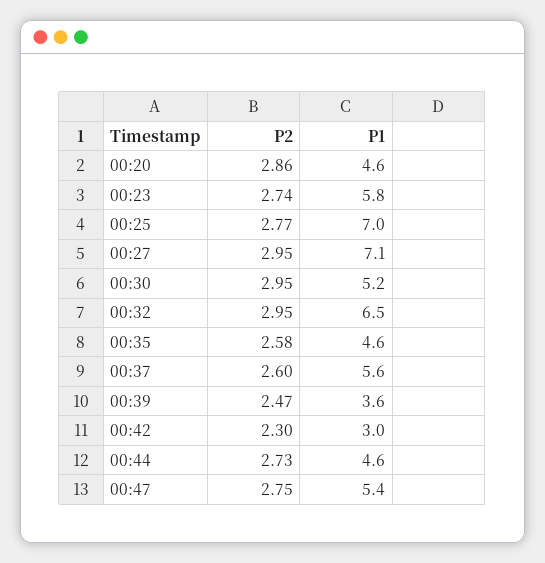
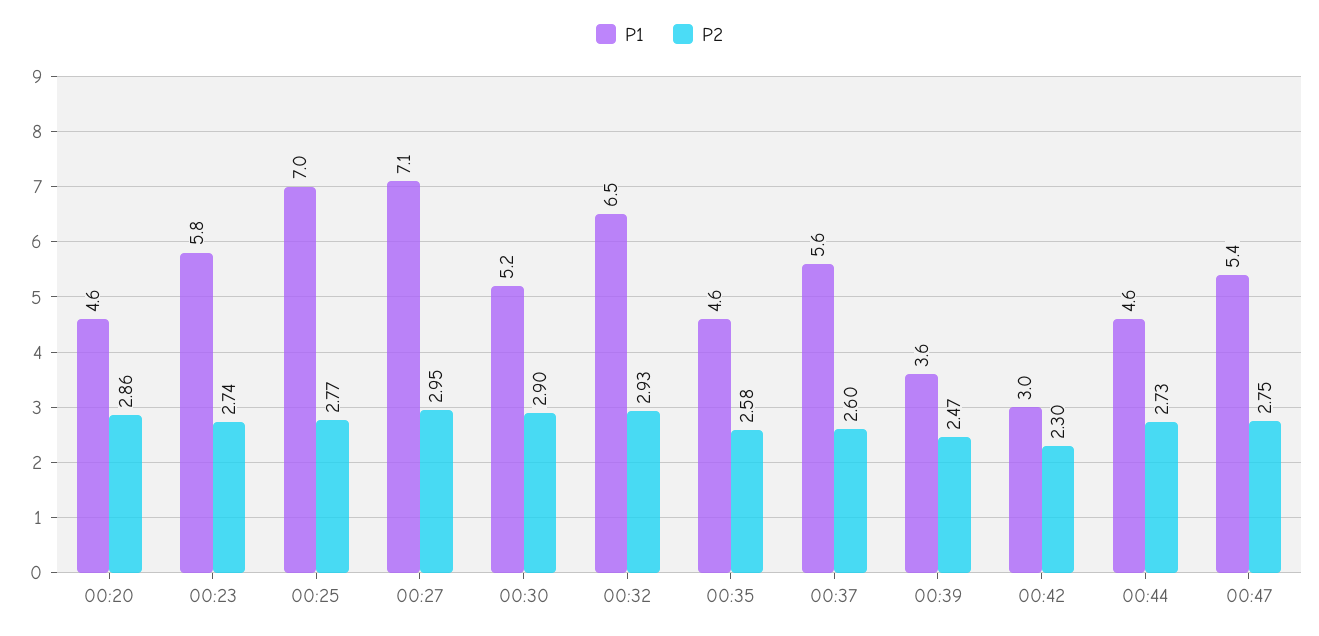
P2, 00:30: 2.95 -> 2.9
P2, 00:32: 2.95 -> 2.93

